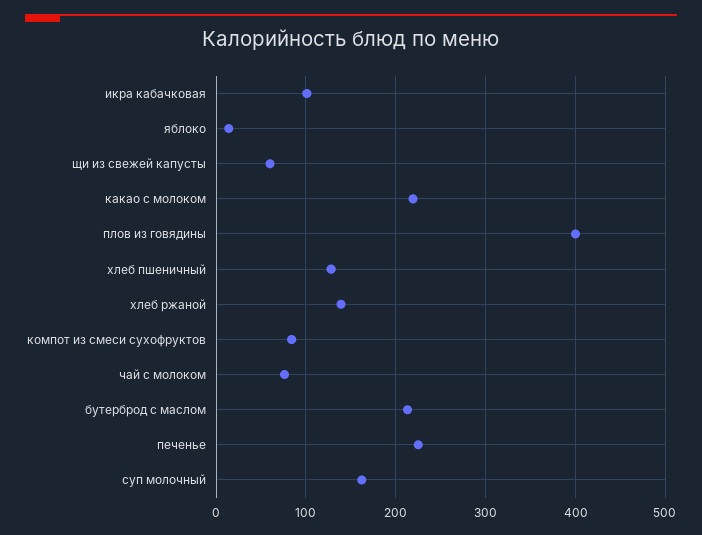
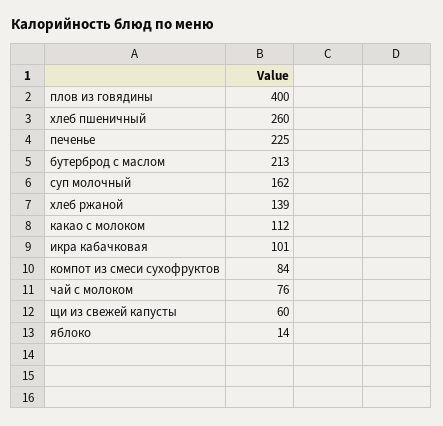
какао с молоком: 220 -> 112
хлеб пшеничный: 130 -> 260

